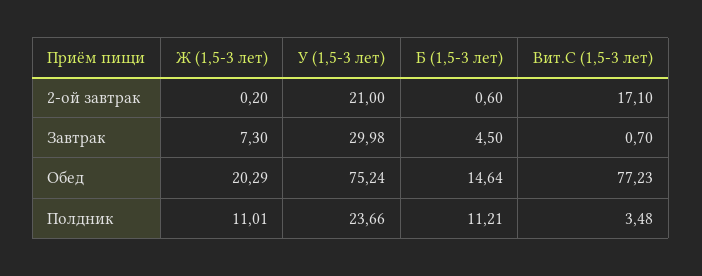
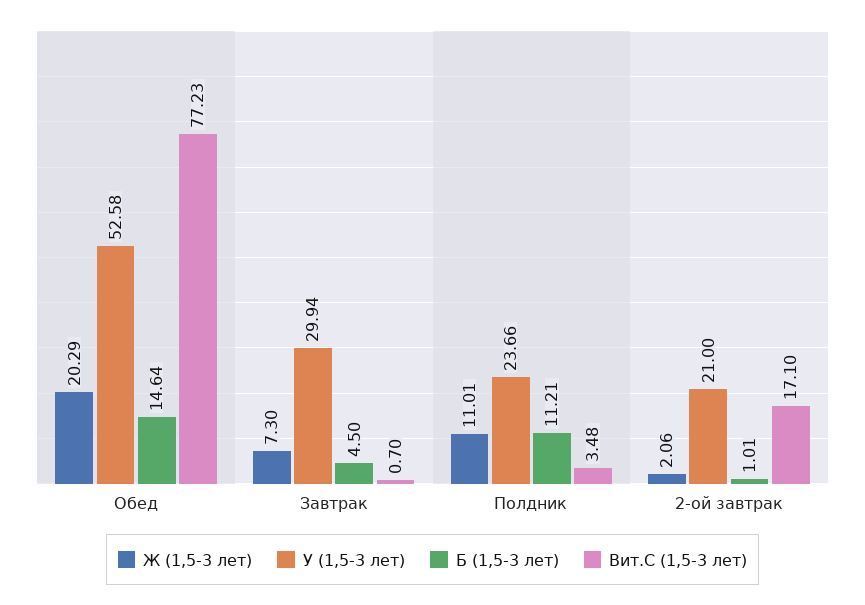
Ж (1,5-3 лет), 2-ой завтрак: 0.2 -> 2.06
Б (1,5-3 лет), 2-ой завтрак: 0.6 -> 1.01
У (1,5-3 лет), Завтрак: 29.98 -> 29.94
У (1,5-3 лет), Обед: 75.24 -> 52.58

